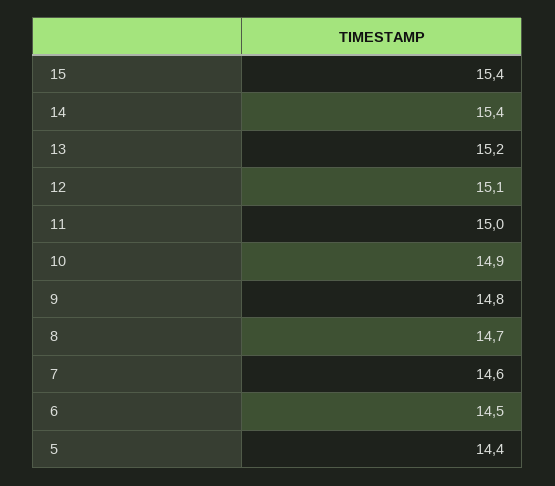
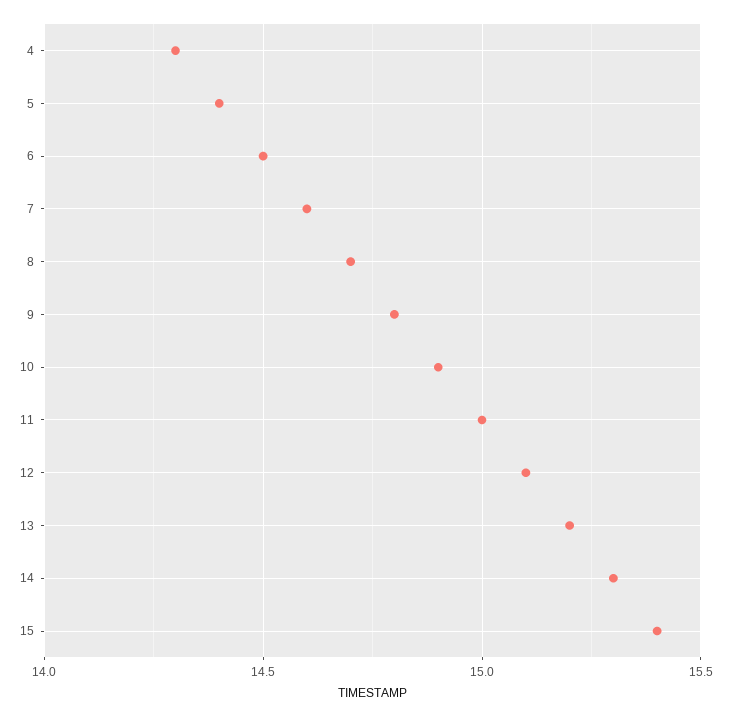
14: 15.4 -> 15.3
4: none -> 14.3

